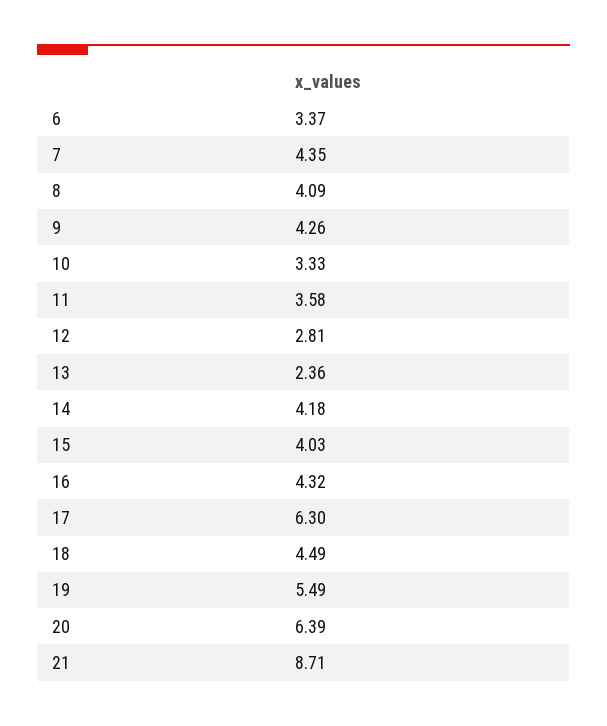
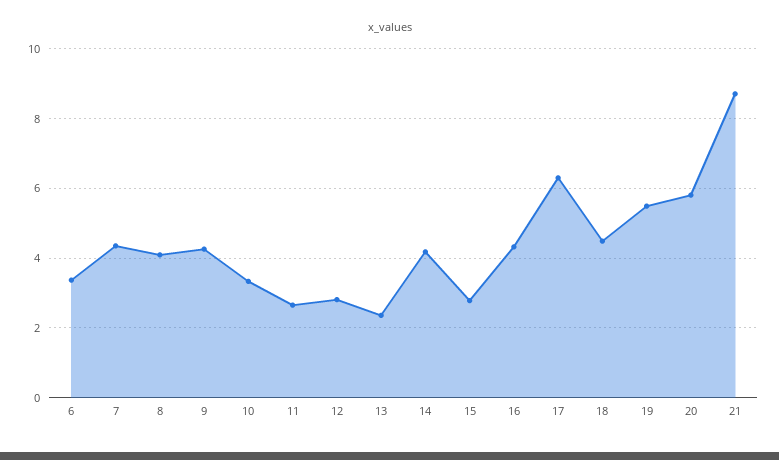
11: 3.58 -> 2.6
15: 4.03 -> 2.8
20: 6.39 -> 5.8

